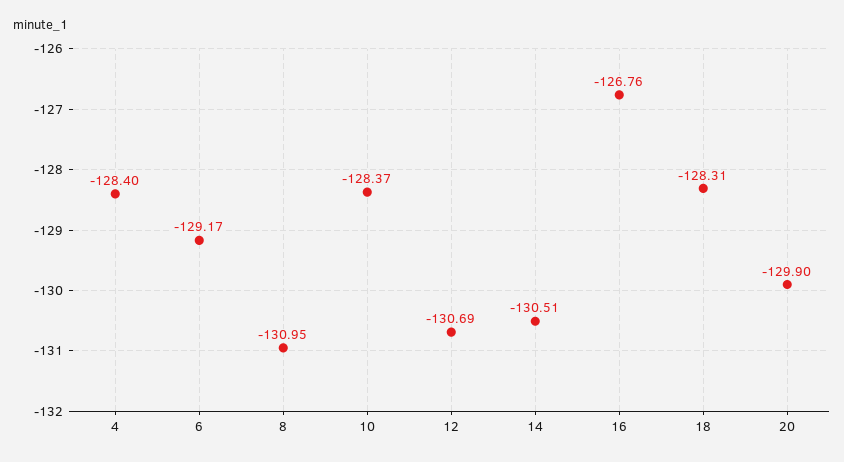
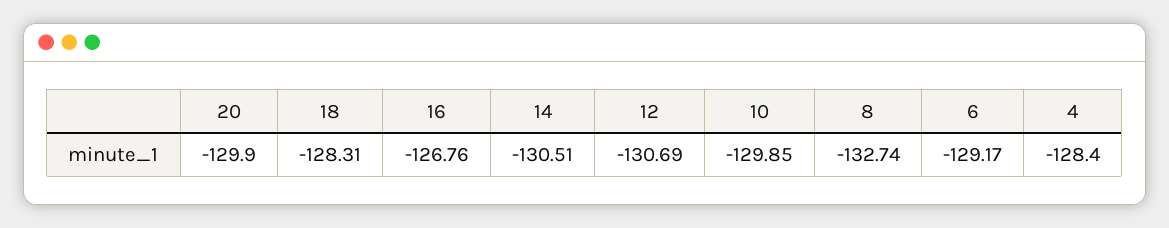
8: -130.95 -> -132.74
10: -128.37 -> -129.85

